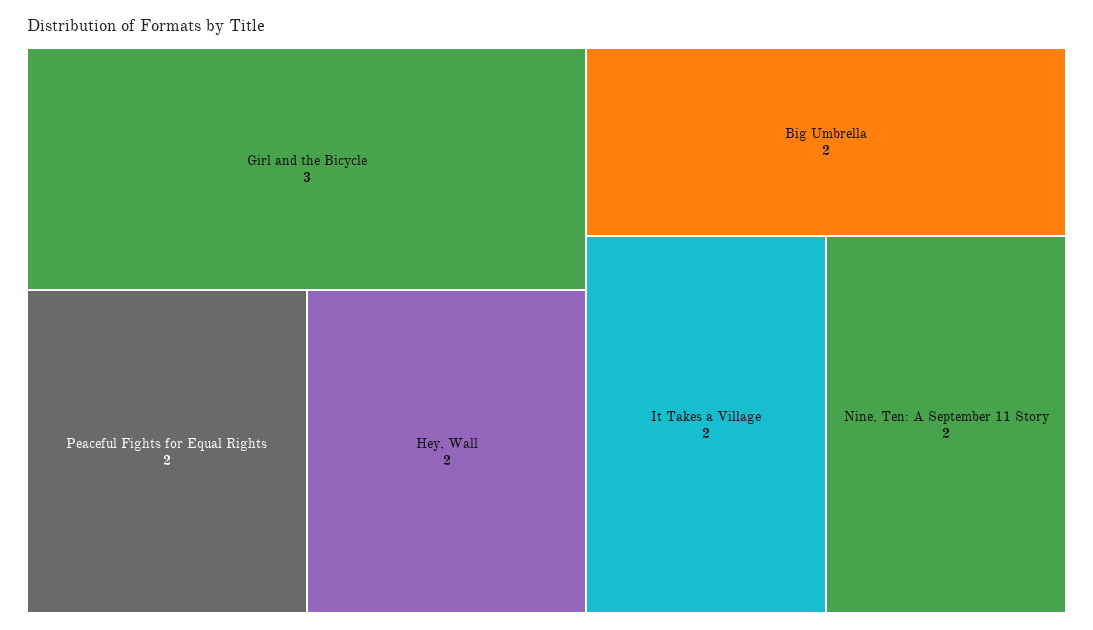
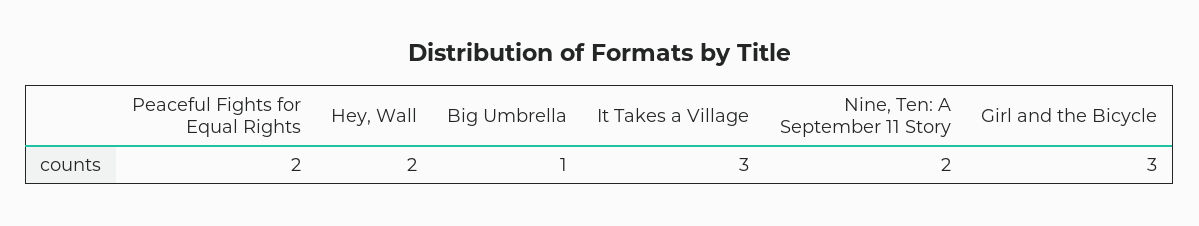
Big Umbrella: 2 -> 1
It Takes a Village: 2 -> 3

